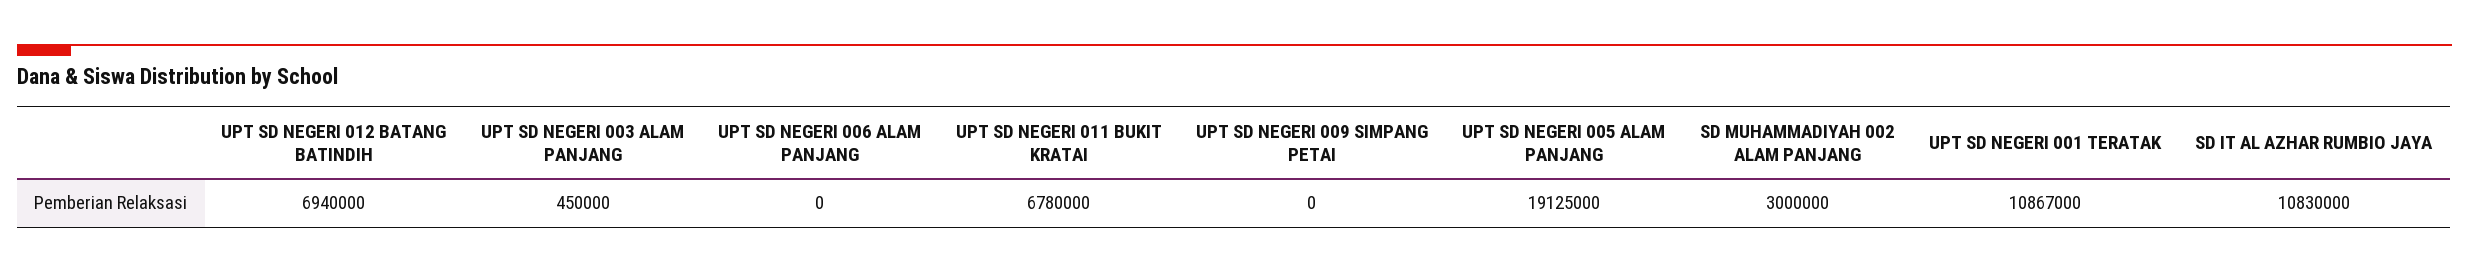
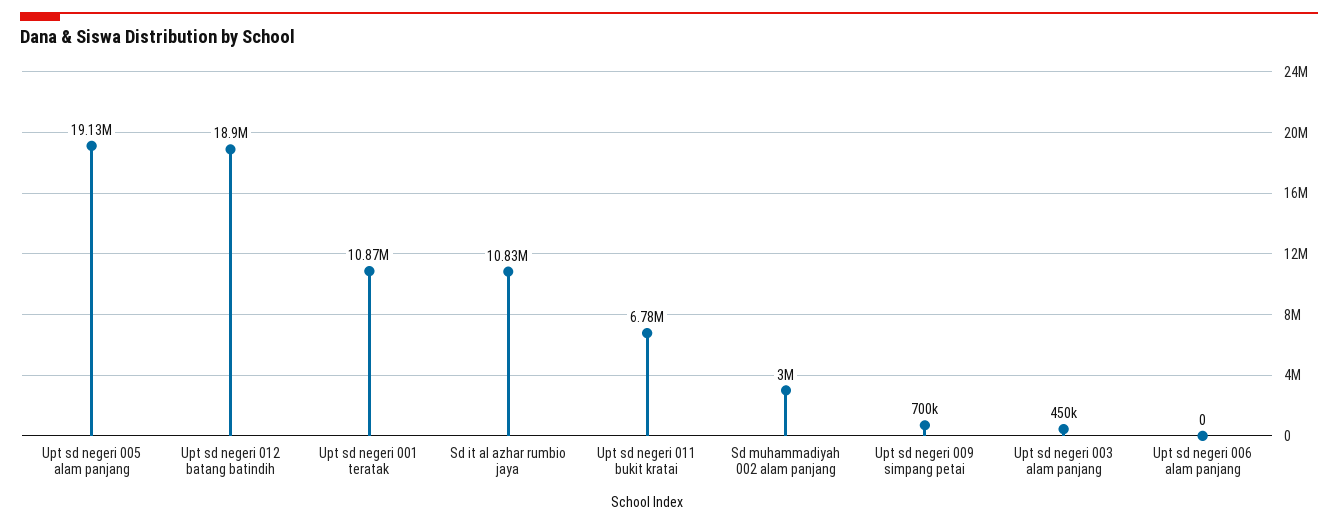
UPT SD NEGERI 012 BATANG BATINDIH: 6940000 -> 18900000
UPT SD NEGERI 009 SIMPANG PETAI: 0 -> 700000

